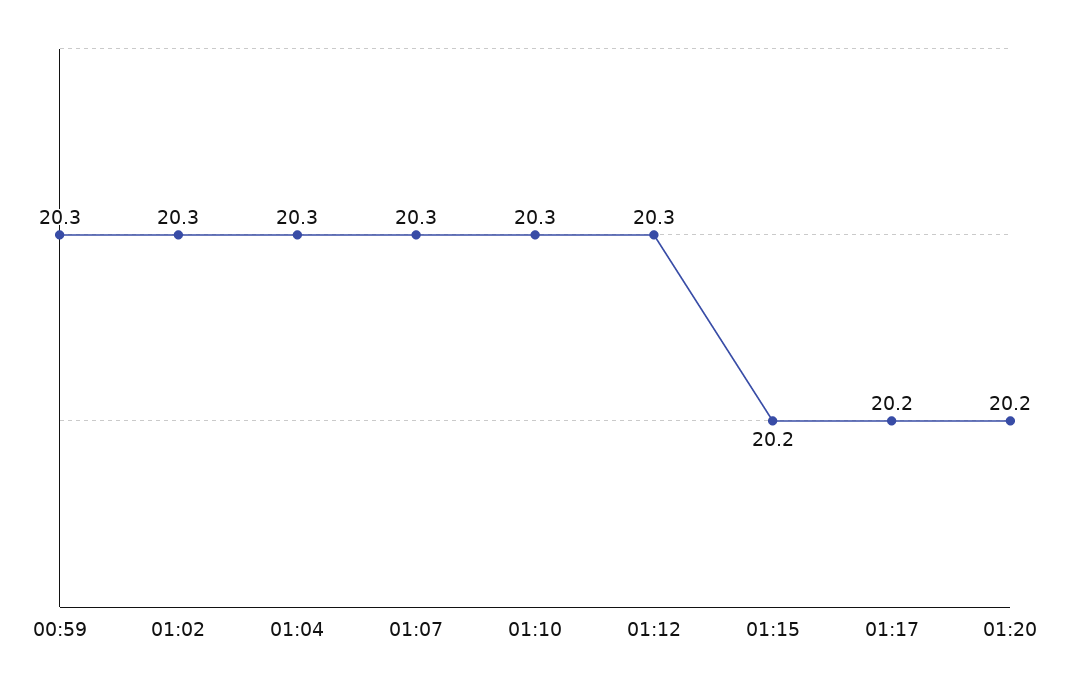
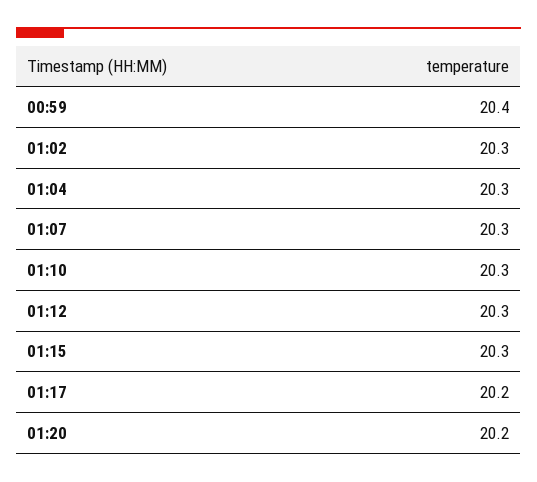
00:59: 20.3 -> 20.4
01:15: 20.2 -> 20.3

